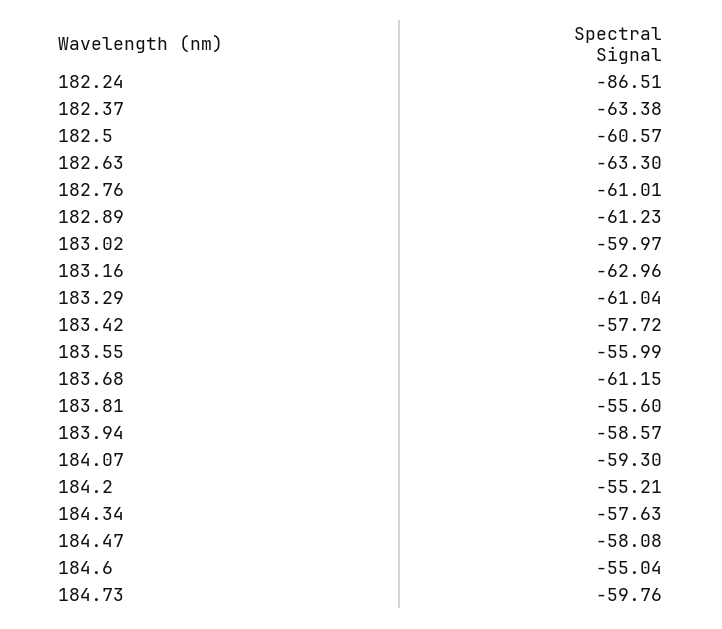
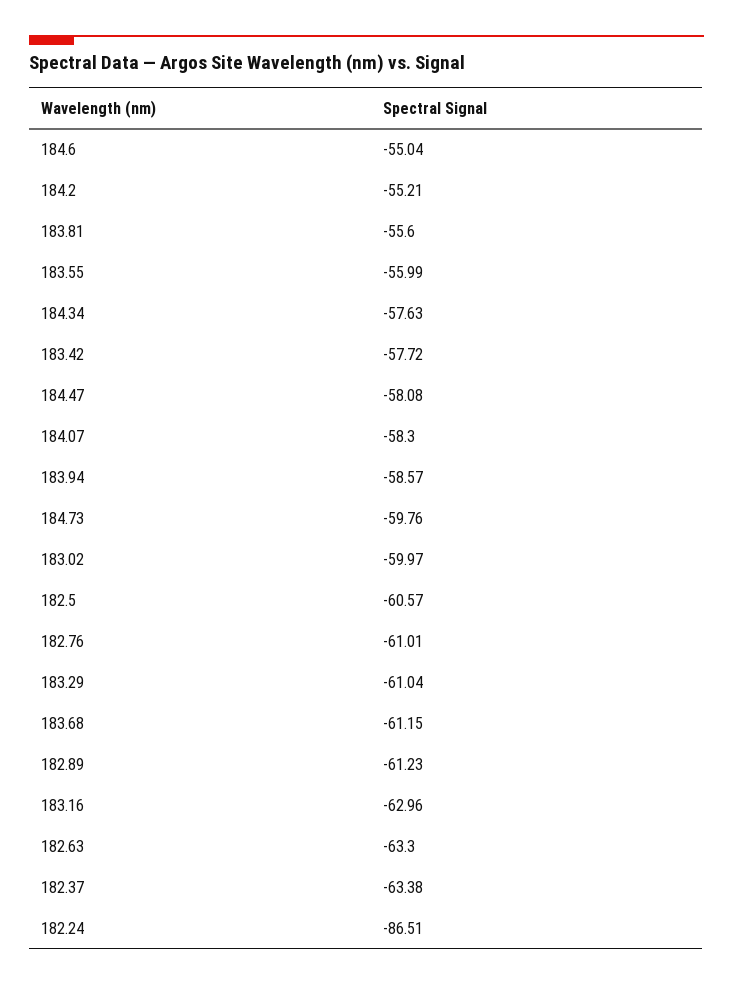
184.07: -59.3 -> -58.3

